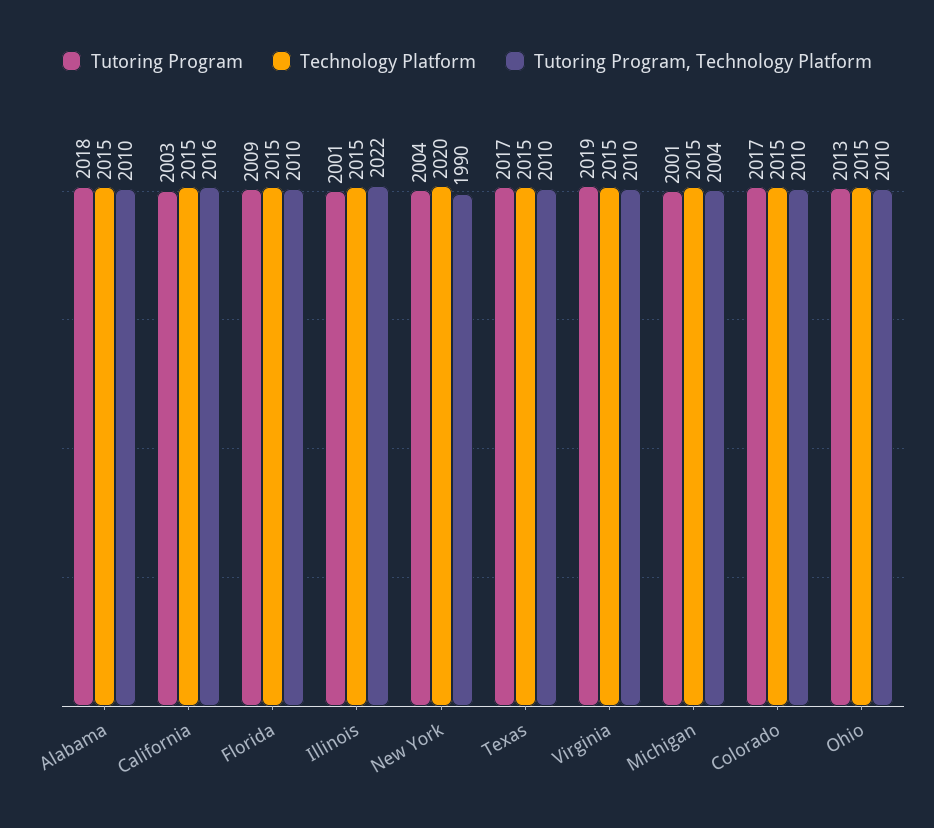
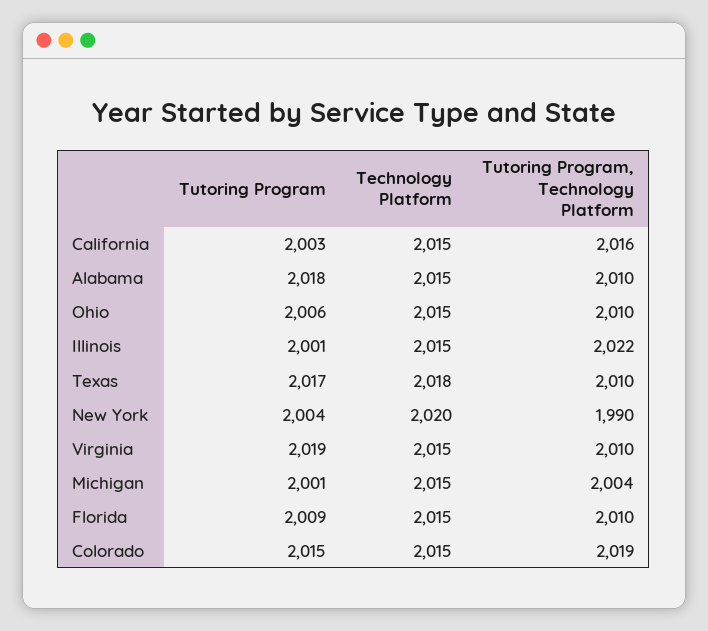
Technology Platform, Texas: 2015 -> 2018
Tutoring Program, Colorado: 2017 -> 2015
Tutoring Program, Technology Platform, Colorado: 2010 -> 2019
Tutoring Program, Ohio: 2013 -> 2006

